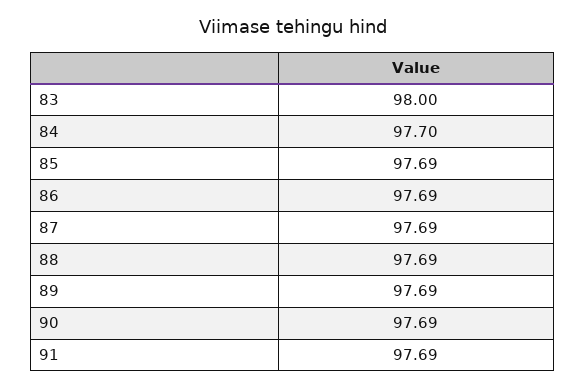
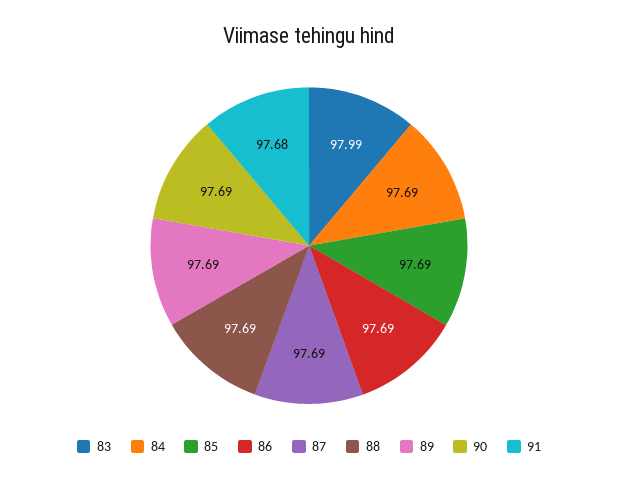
83: 98 -> 97.99
84: 97.7 -> 97.69
91: 97.69 -> 97.68

